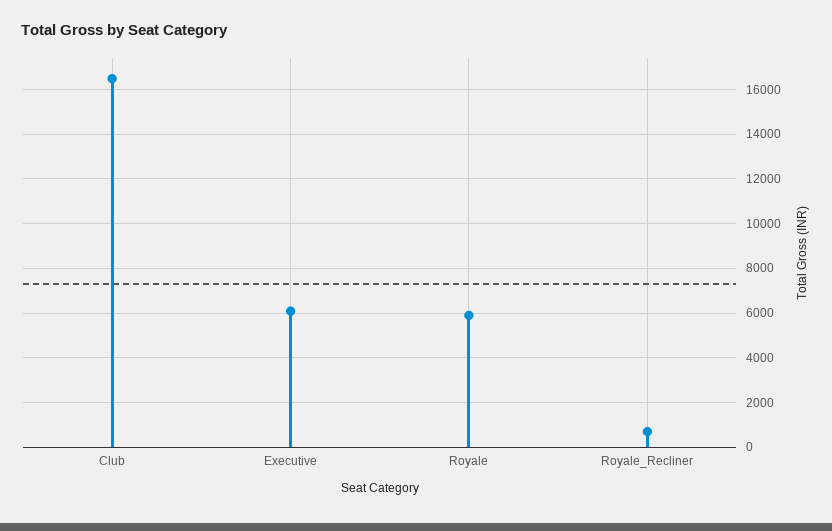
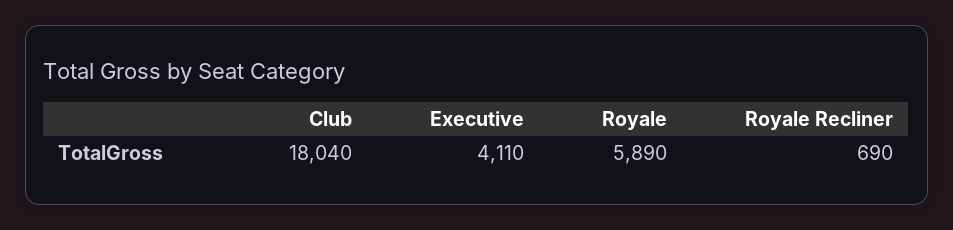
Club: 16500 -> 18040
Executive: 6000 -> 4110

